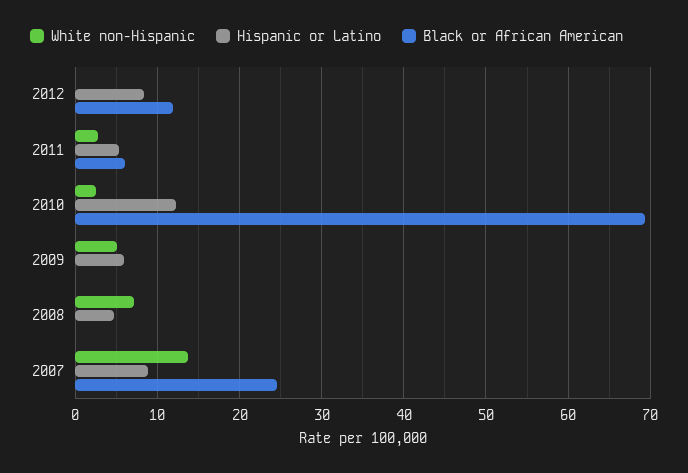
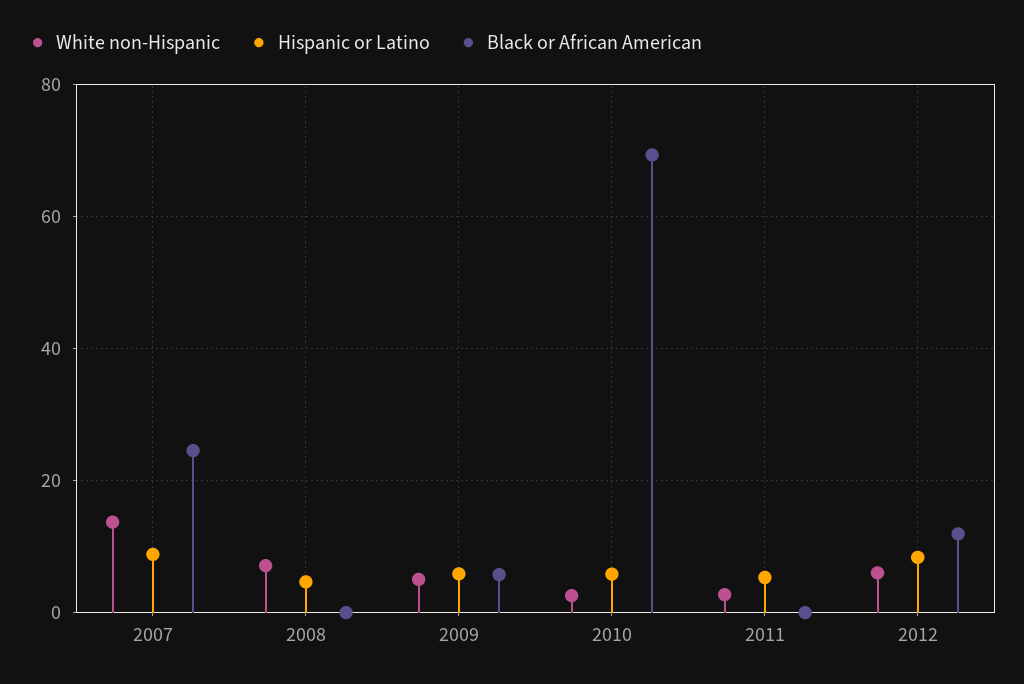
White non-Hispanic, 2012: 0 -> 6
Black or African American, 2011: 6 -> 0
Hispanic or Latino, 2010: 12 -> 6
Black or African American, 2009: 0 -> 6

